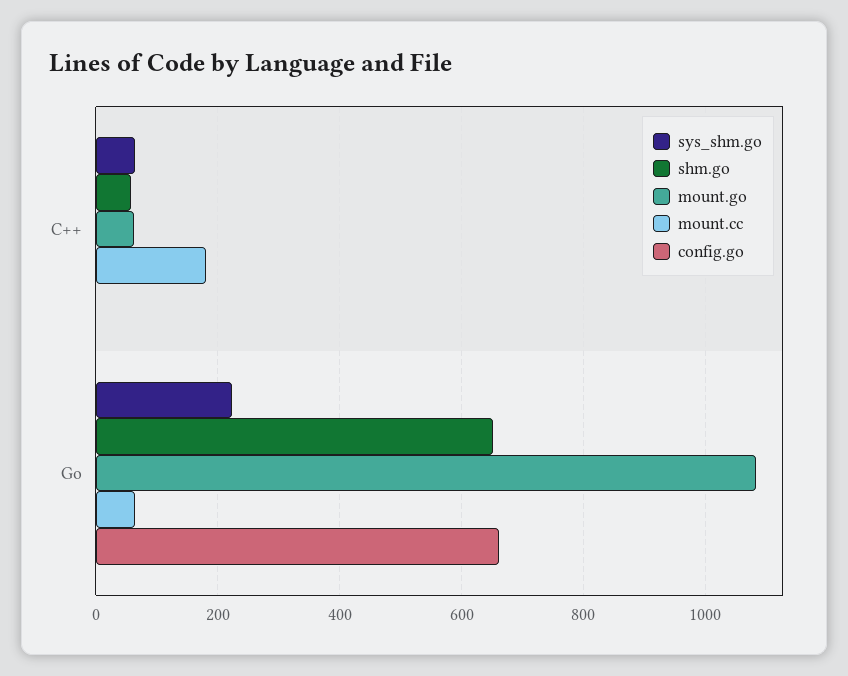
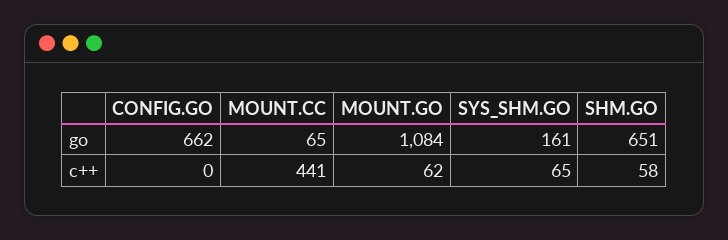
mount.cc, C++: 180 -> 441
sys_shm.go, Go: 220 -> 161

